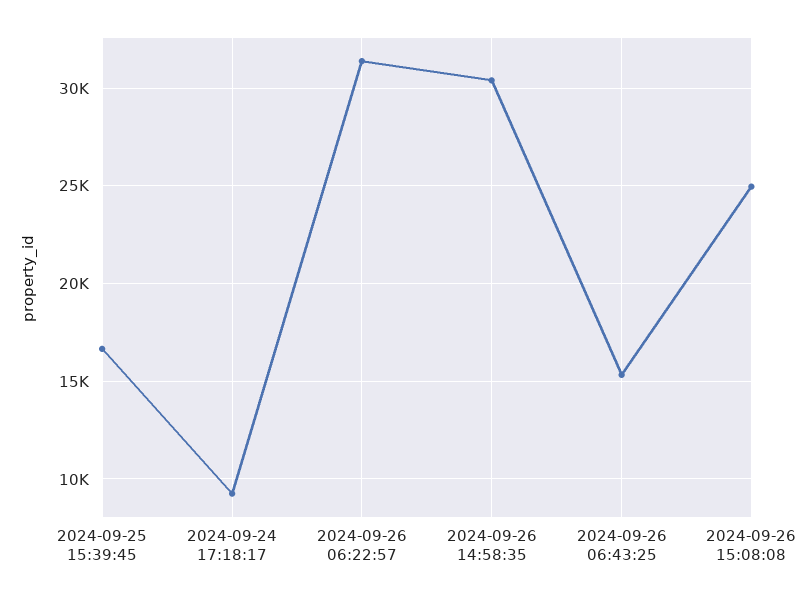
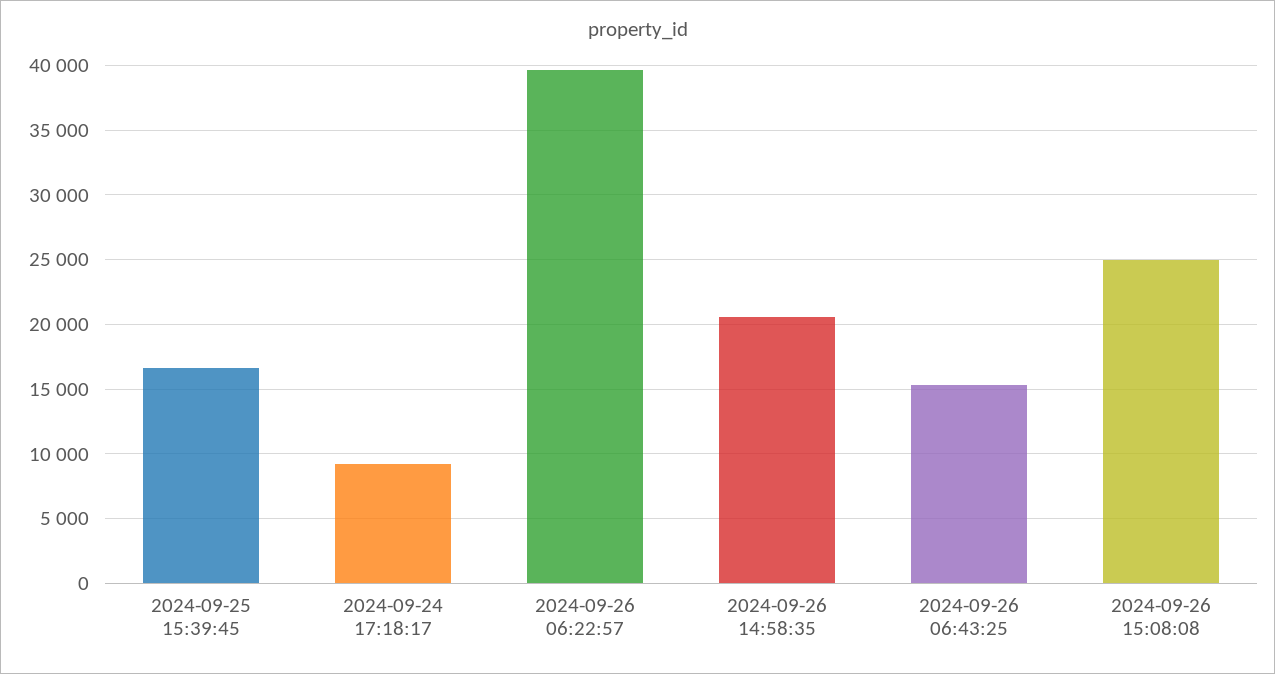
2024-09-26 06:22:57: 31500 -> 39500
2024-09-26 14:58:35: 30500 -> 20500

